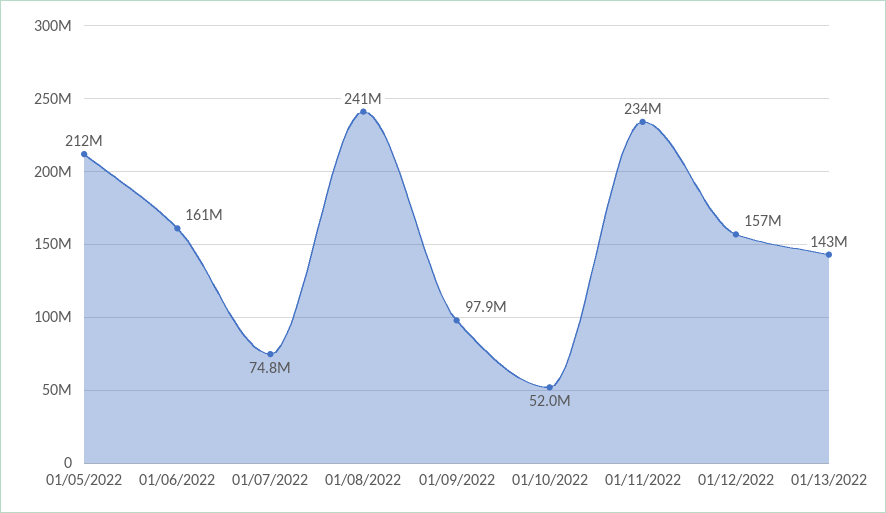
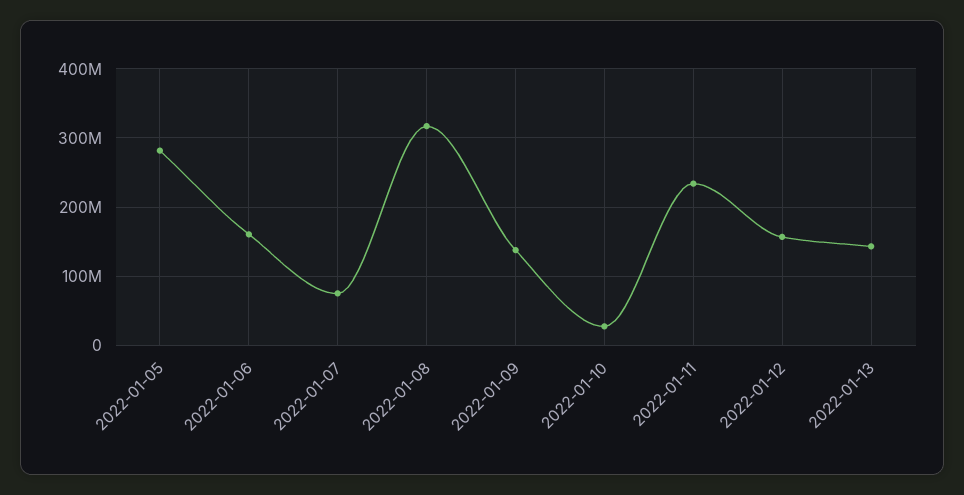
01/05/2022: 212000000 -> 280000000
01/08/2022: 241000000 -> 320000000
01/09/2022: 97900000 -> 140000000
01/10/2022: 52000000 -> 30000000

